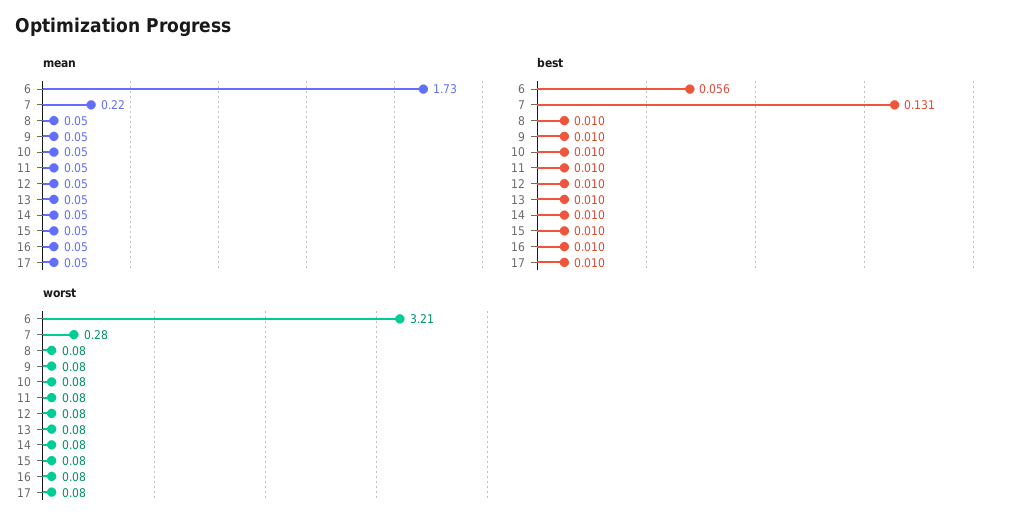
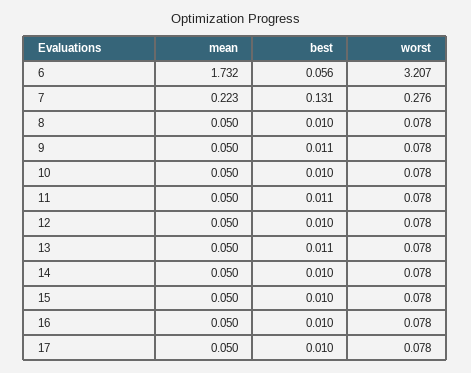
best, 9: 0.01 -> 0.011
best, 11: 0.01 -> 0.011
best, 13: 0.01 -> 0.011

